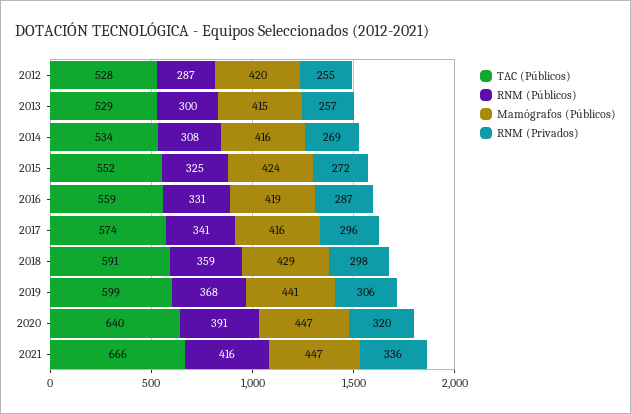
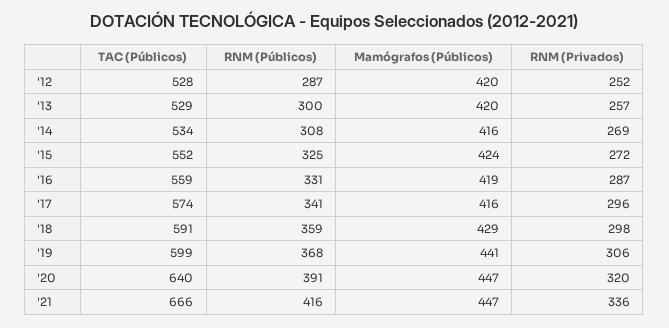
RNM (Privados), 2012: 255 -> 252
Mamógrafos (Públicos), 2013: 415 -> 420

